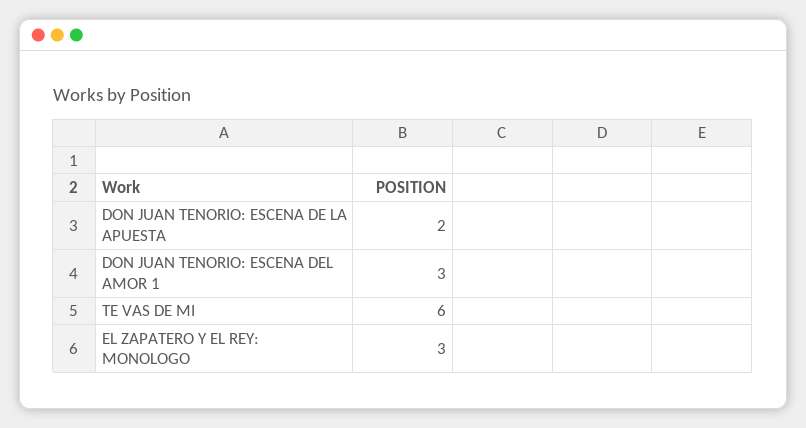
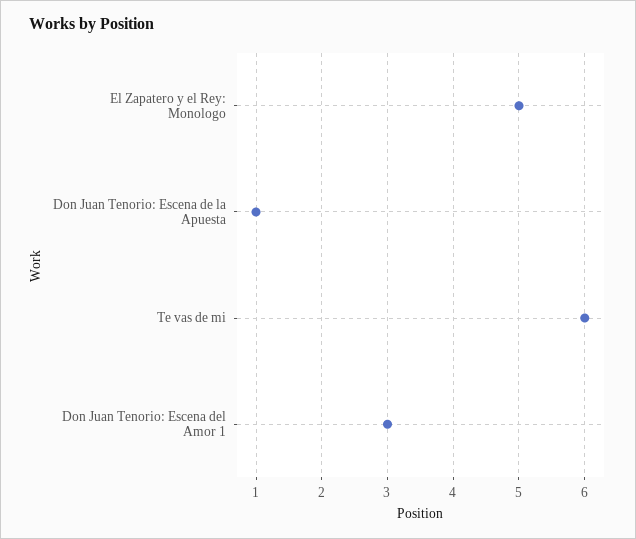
DON JUAN TENORIO: ESCENA DE LA APUESTA: 2 -> 1
EL ZAPATERO Y EL REY: MONOLOGO: 3 -> 5

